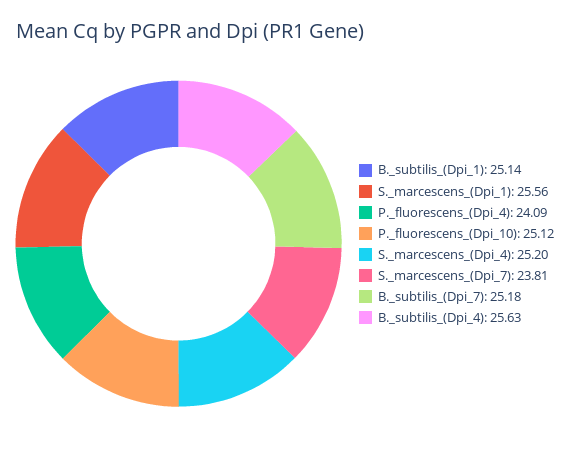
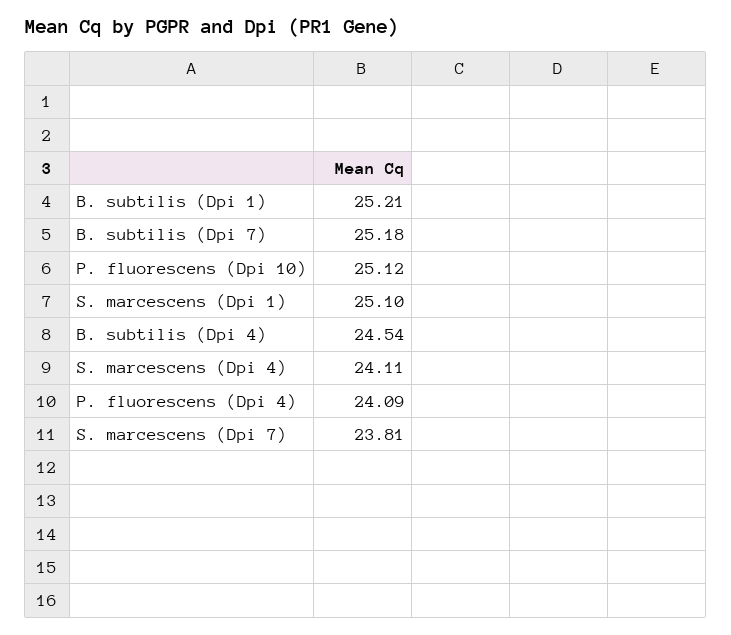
B._subtilis_(Dpi_1): 25.14 -> 25.21
S._marcescens_(Dpi_1): 25.56 -> 25.1
S._marcescens_(Dpi_4): 25.2 -> 24.11
B._subtilis_(Dpi_4): 25.63 -> 24.54

